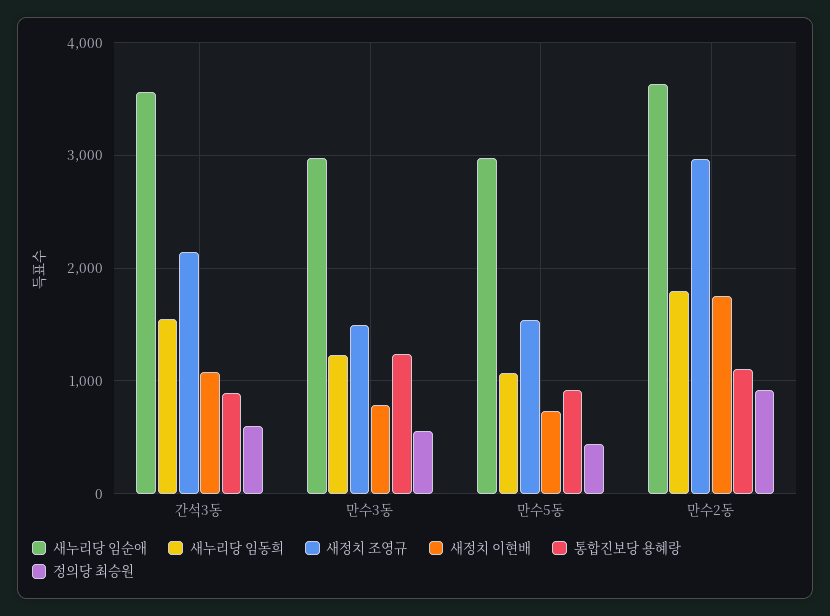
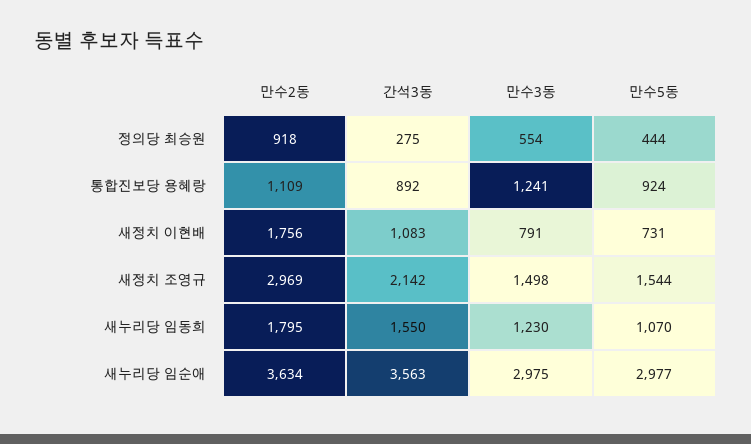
정의당 최승원, 간석3동: 600 -> 275

